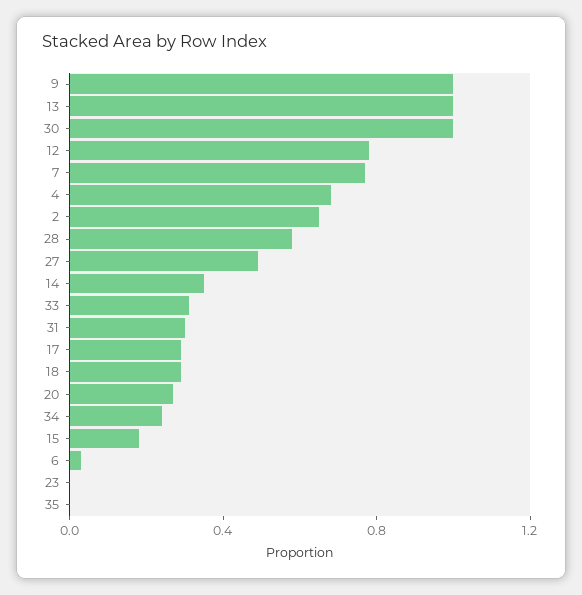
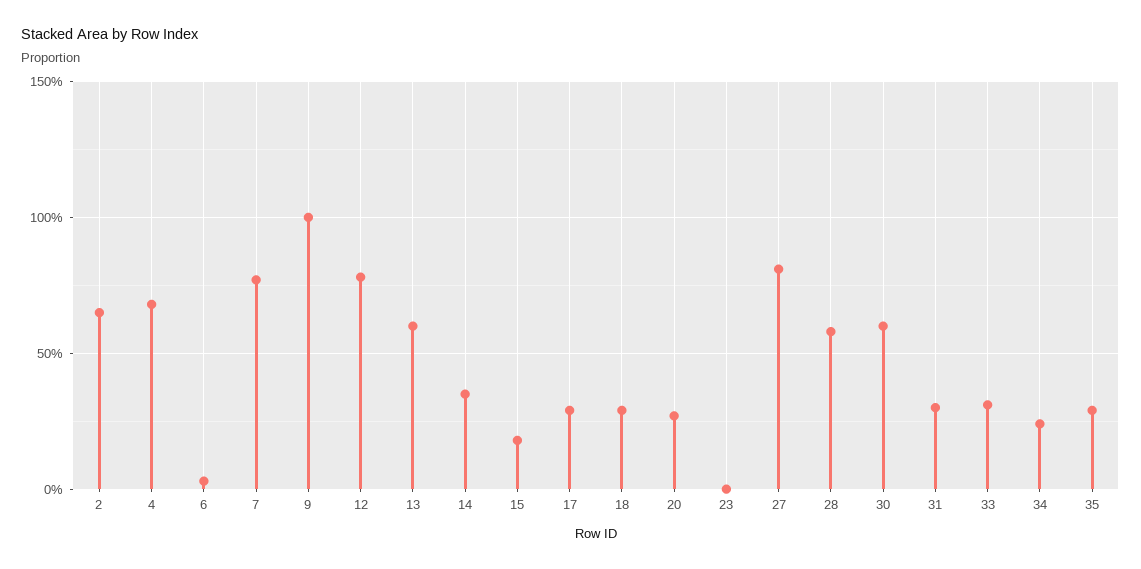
13: 1 -> 0.6
30: 1 -> 0.6
27: 0.5 -> 0.8
35: 0 -> 0.3

